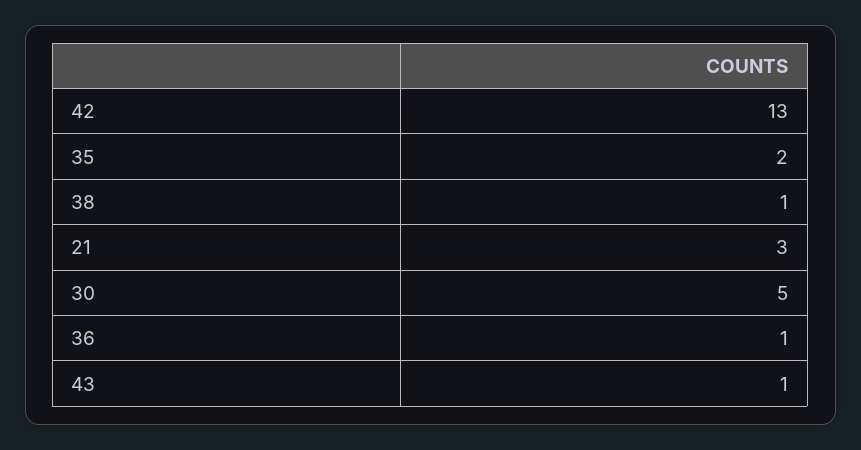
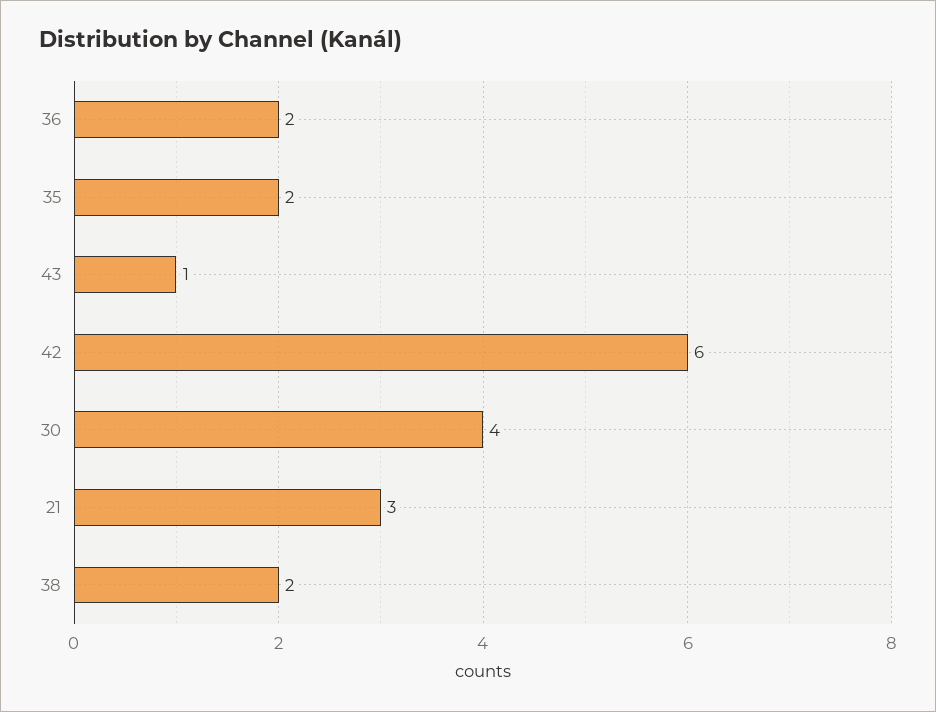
42: 13 -> 6
38: 1 -> 2
30: 5 -> 4
36: 1 -> 2

